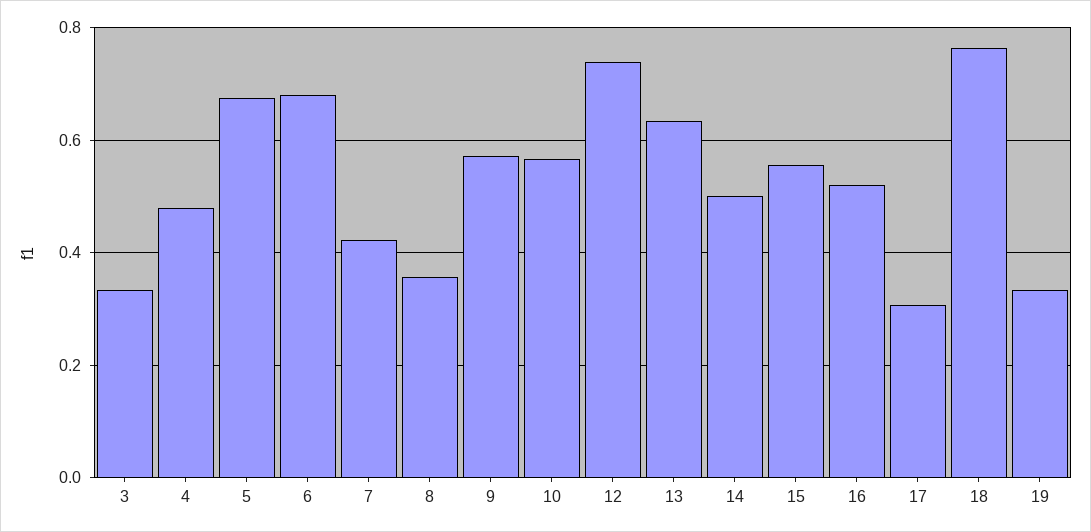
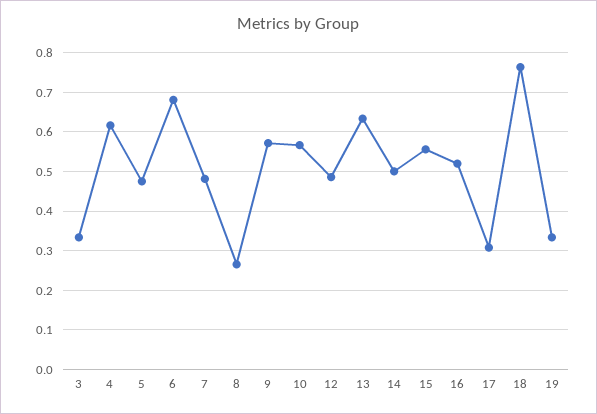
4: 0.48 -> 0.62
5: 0.68 -> 0.48
7: 0.42 -> 0.48
8: 0.36 -> 0.26
12: 0.74 -> 0.48

